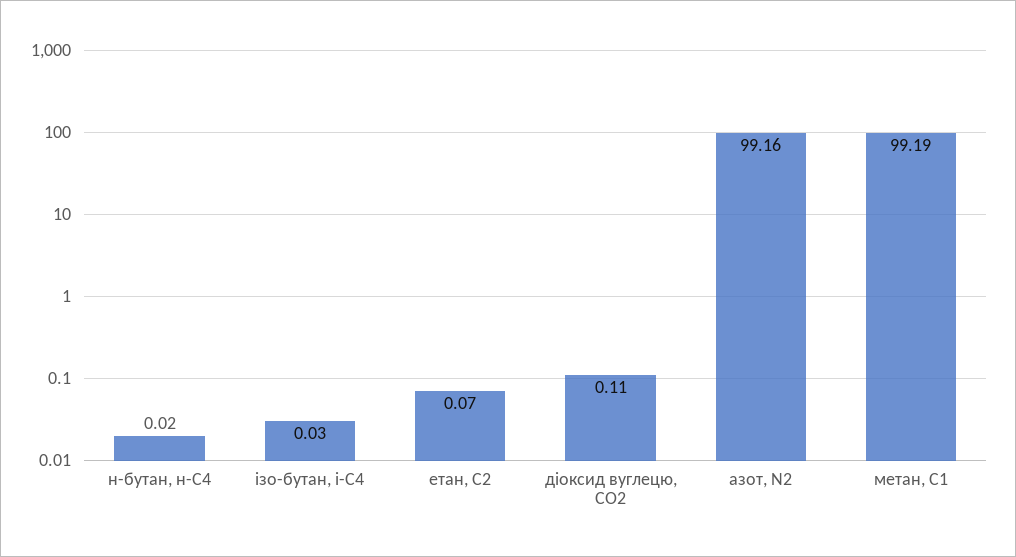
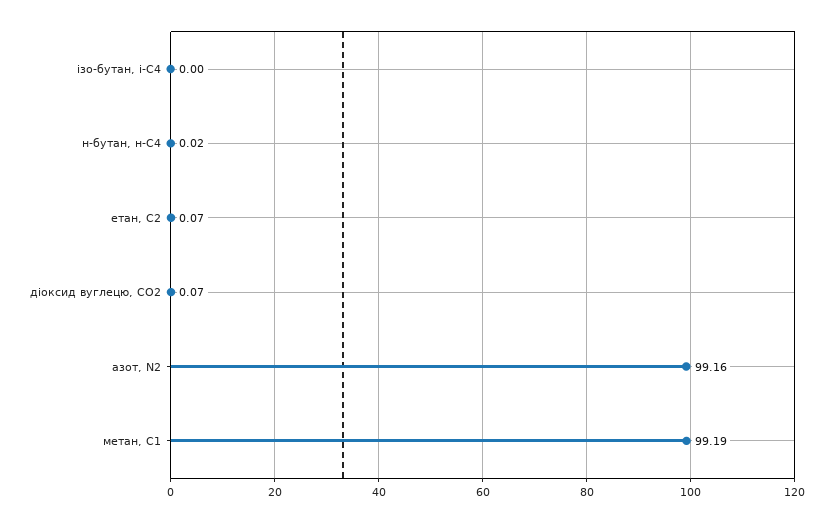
ізо-бутан, і-С4: 0.03 -> 0
діоксид вуглецю, CО2: 0.11 -> 0.07

